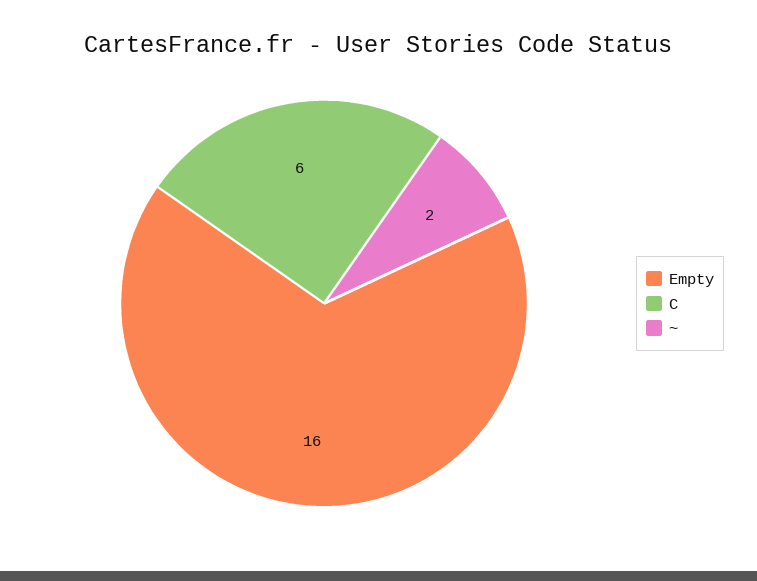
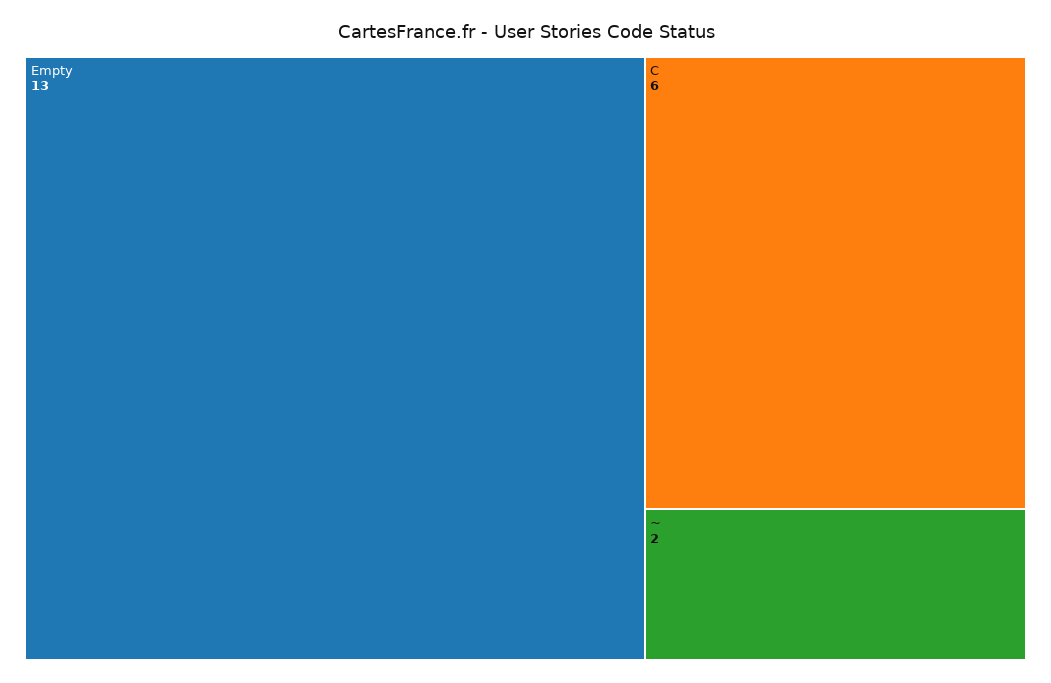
Empty: 16 -> 13

